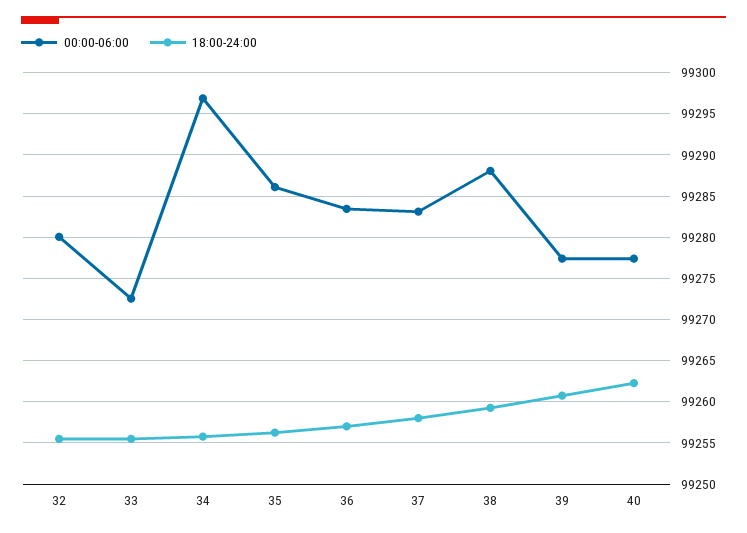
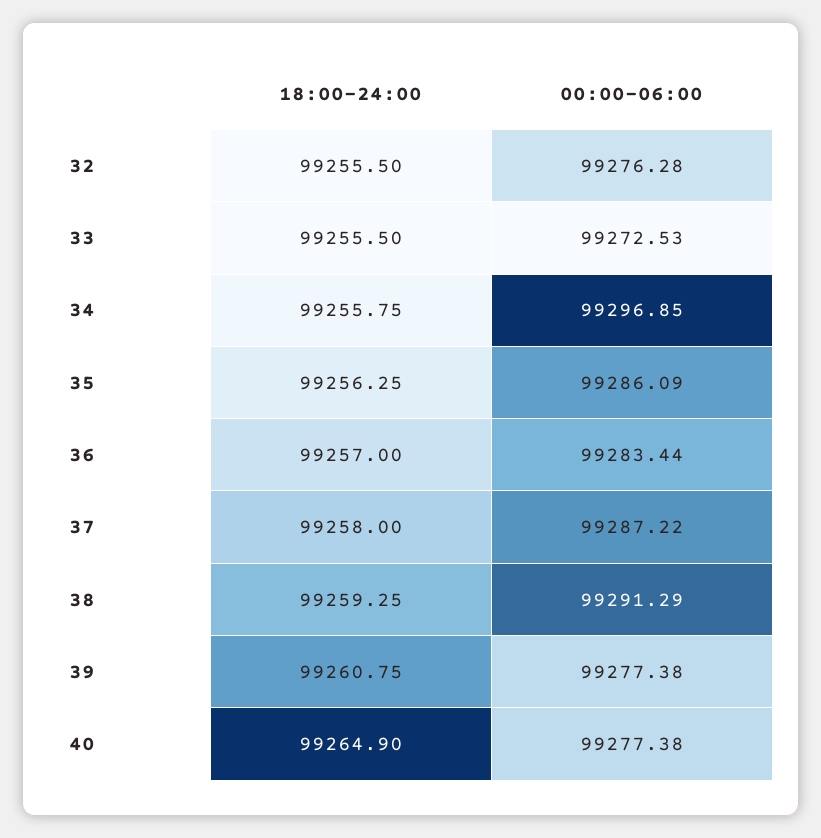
00:00-06:00, 32: 99280 -> 99276.28
00:00-06:00, 37: 99283 -> 99287.22
00:00-06:00, 38: 99288 -> 99291.29
18:00-24:00, 40: 99262 -> 99264.9

